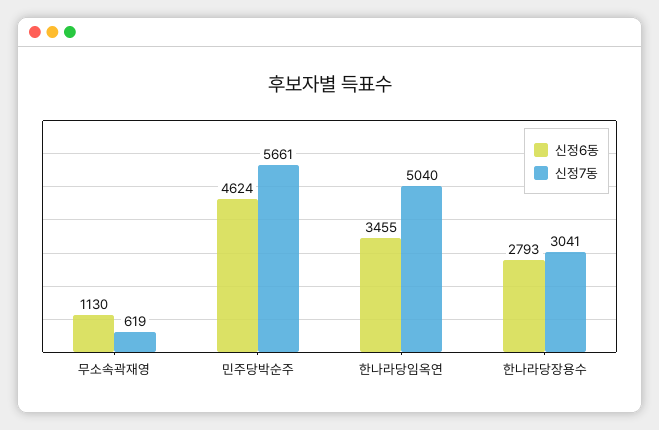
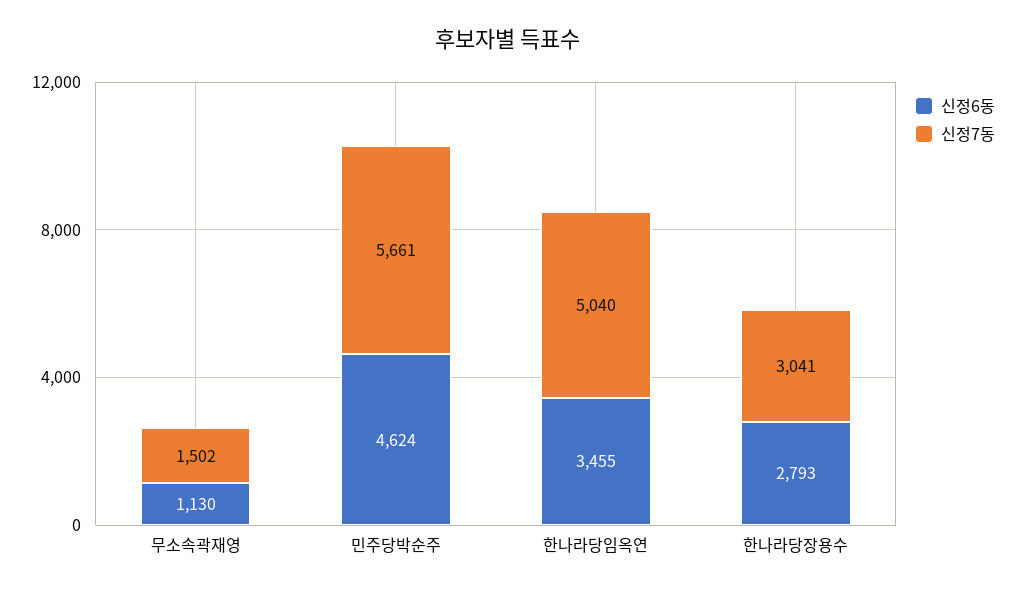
신정7동, 무소속곽재영: 619 -> 1502

